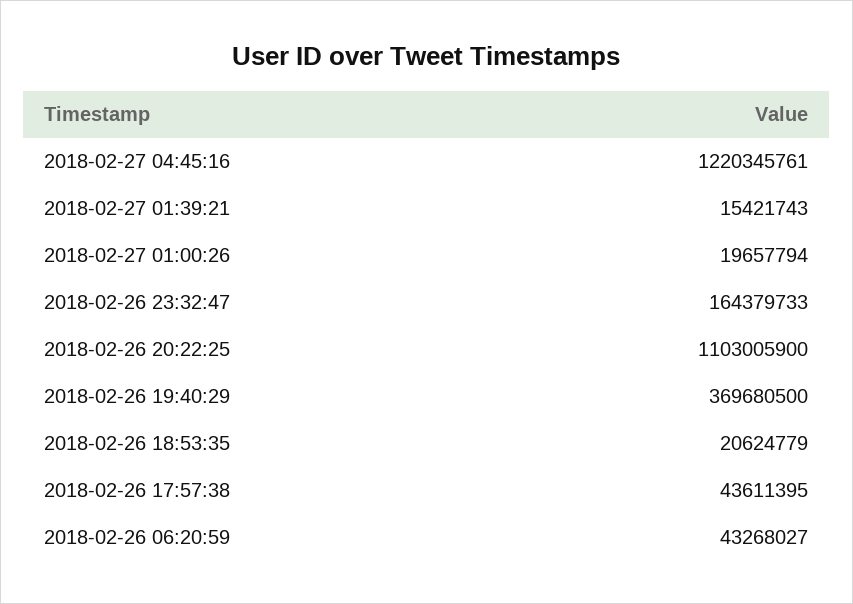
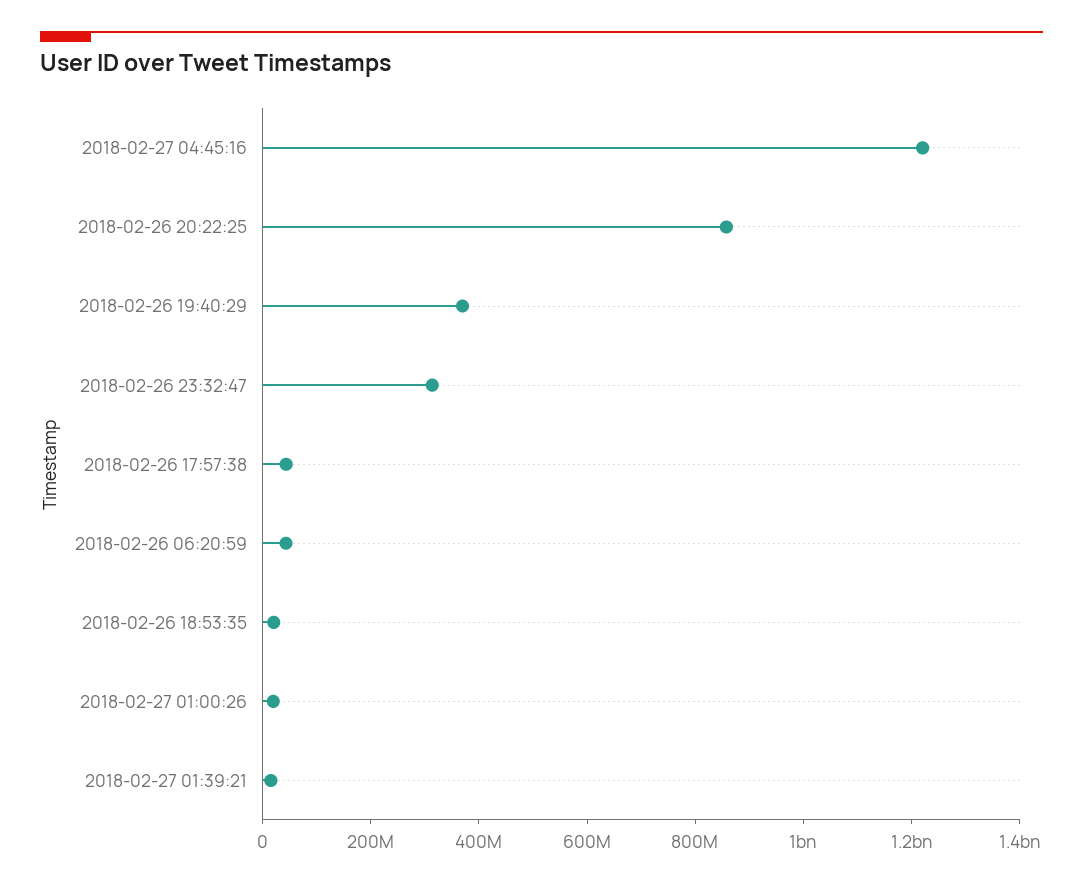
2018-02-26 23:32:47: 164379733 -> 300000000
2018-02-26 20:22:25: 1103005900 -> 850000000

